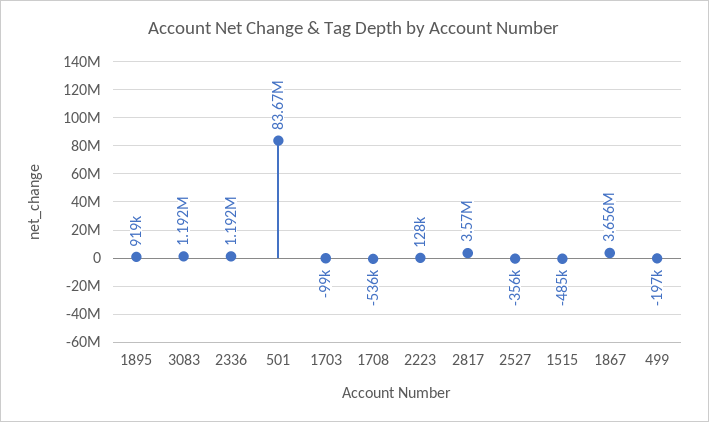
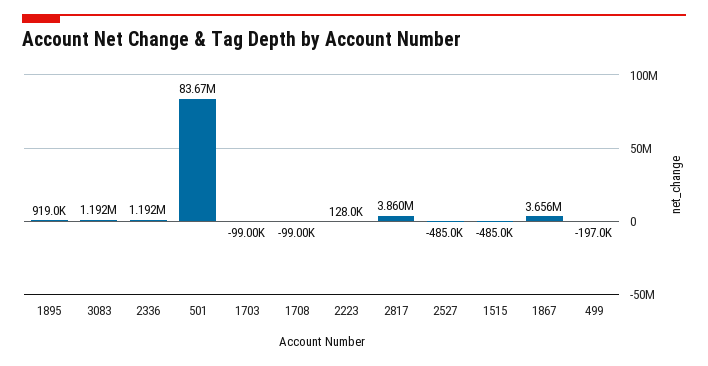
1708: -536000 -> -99000
2817: 3570000 -> 3860000
2527: -356000 -> -485000

